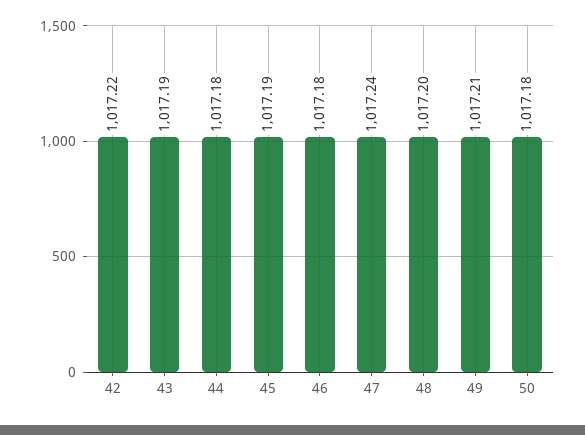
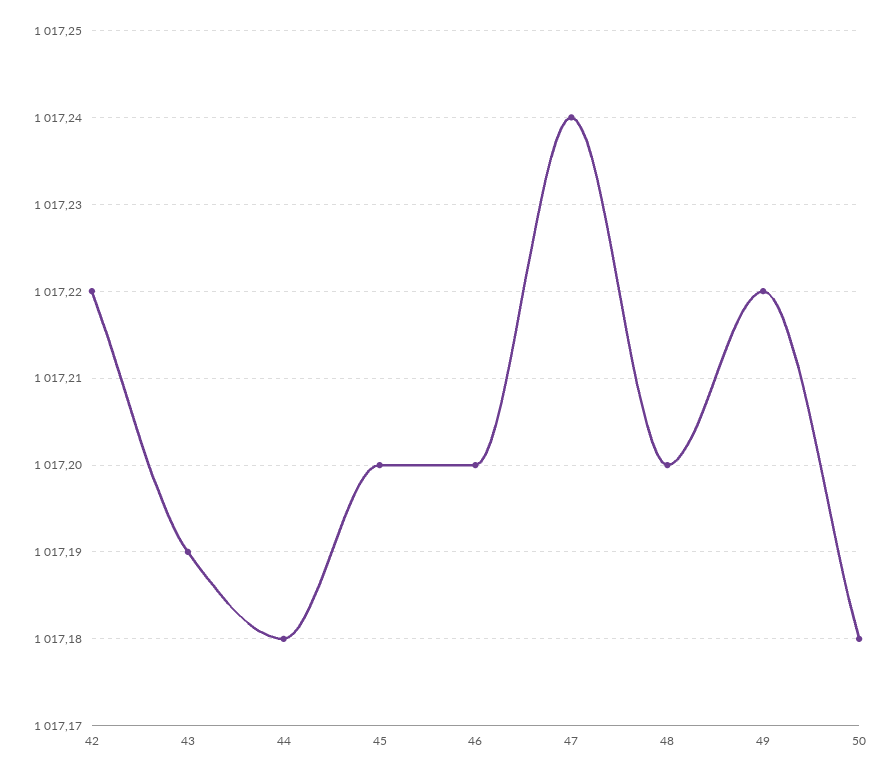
45: 1017.19 -> 1017.2
46: 1017.18 -> 1017.2
49: 1017.21 -> 1017.22

